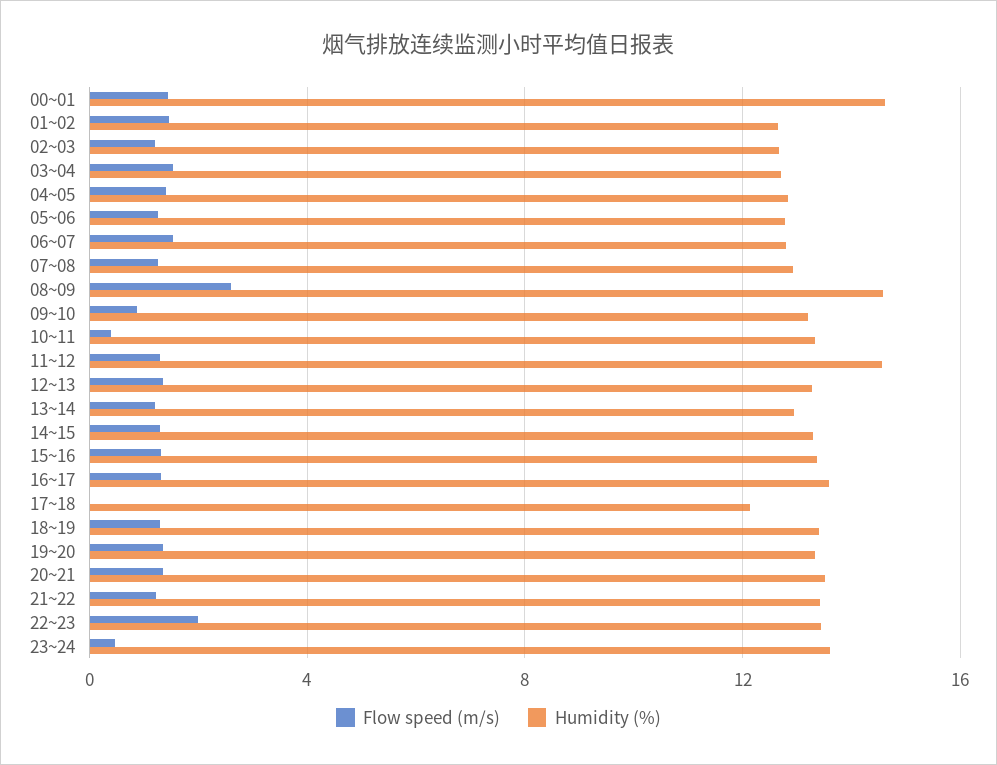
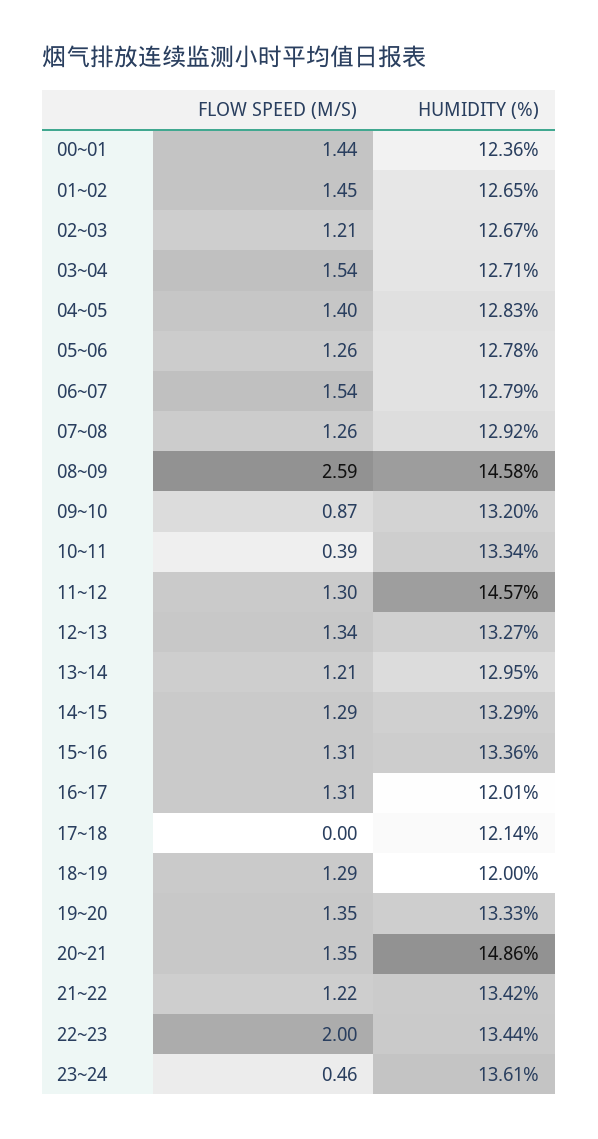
Humidity (%), 00~01: 14.5 -> 12.36
Humidity (%), 16~17: 13.5 -> 12.01
Humidity (%), 18~19: 13.5 -> 12
Humidity (%), 20~21: 13.5 -> 14.86

